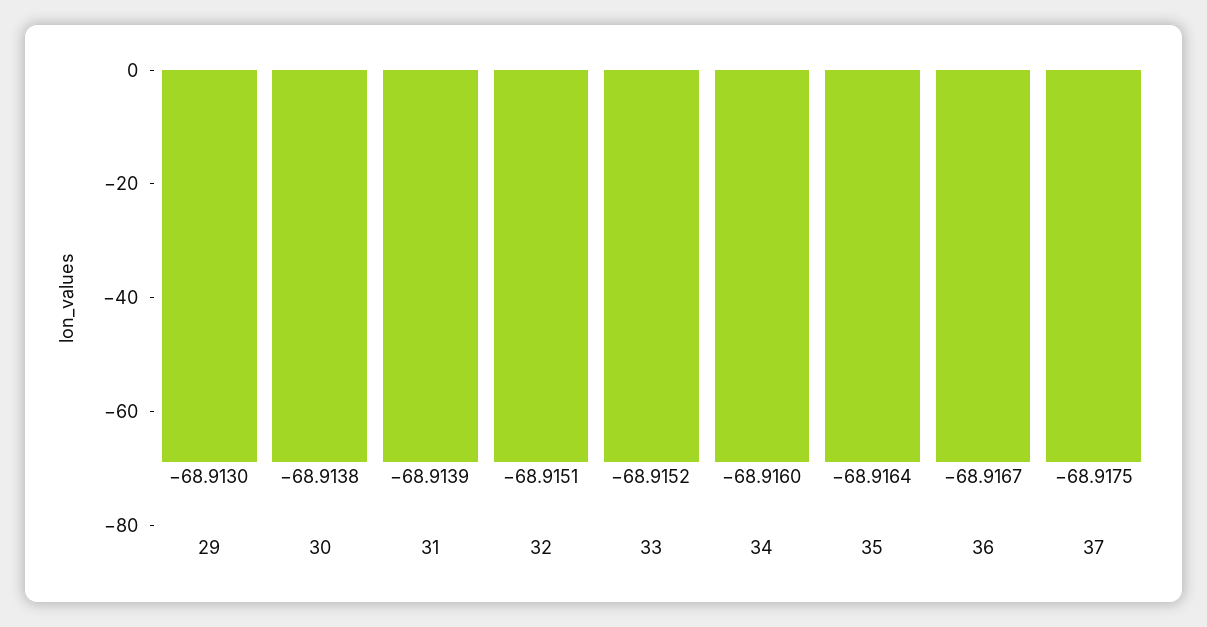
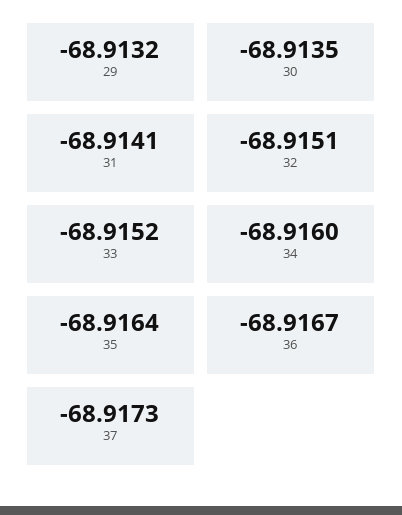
29: -68.913 -> -68.9132
30: -68.9138 -> -68.9135
31: -68.9139 -> -68.9141
37: -68.9175 -> -68.9173

